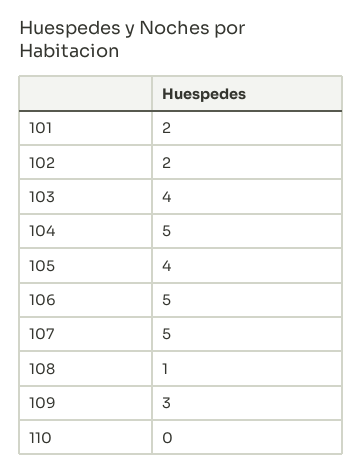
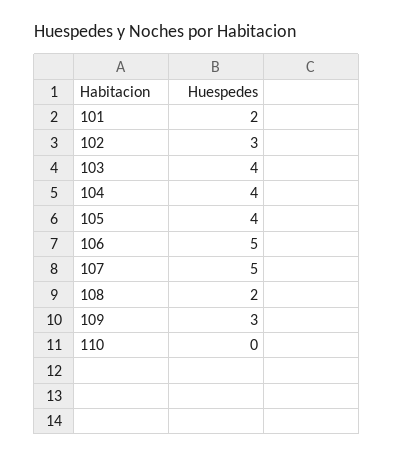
102: 2 -> 3
104: 5 -> 4
108: 1 -> 2

